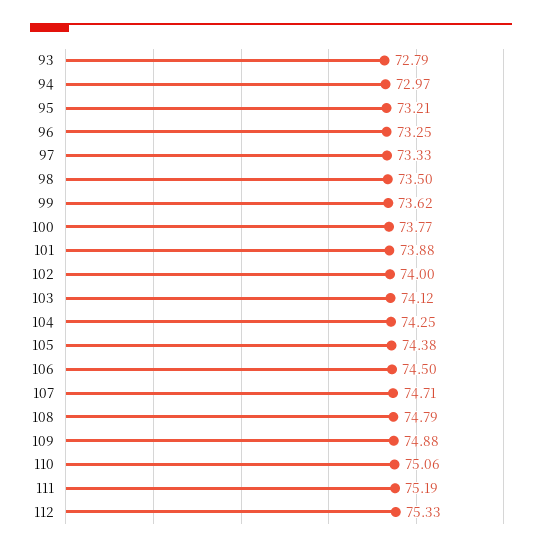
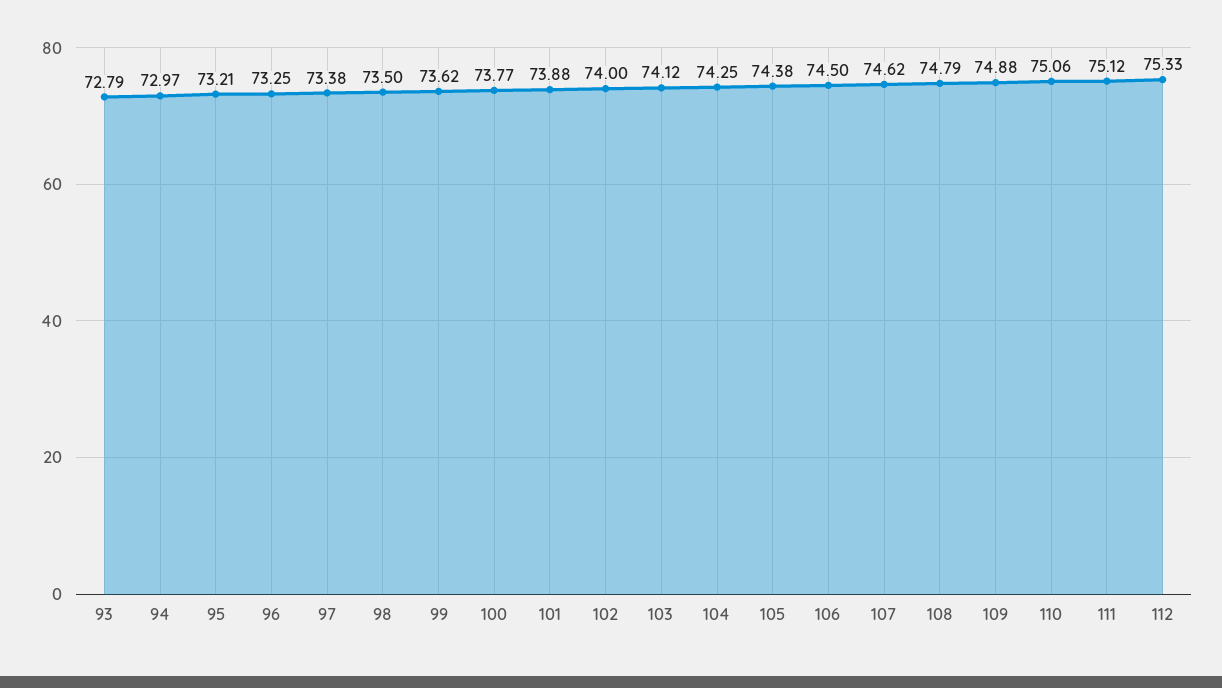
97: 73.33 -> 73.38
107: 74.71 -> 74.62
111: 75.19 -> 75.12

